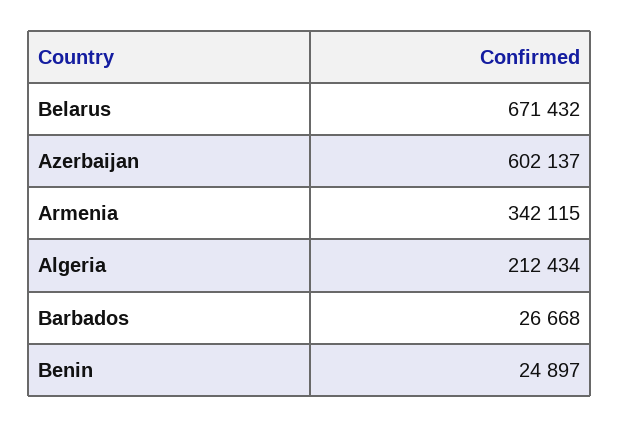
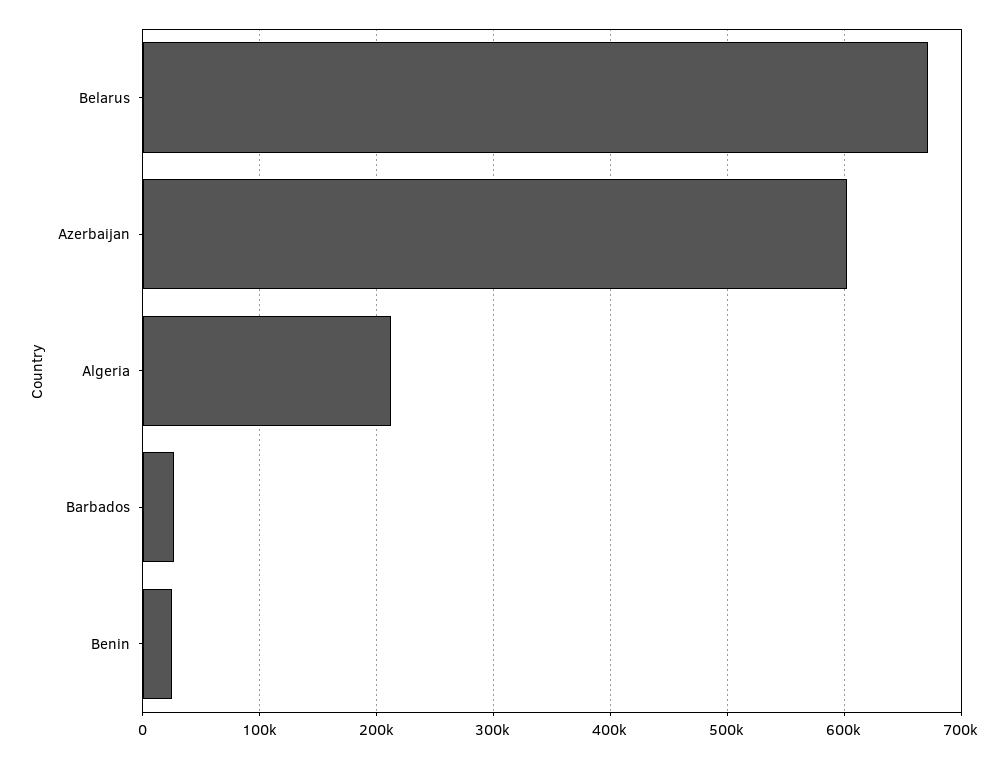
Armenia: 342115 -> none

